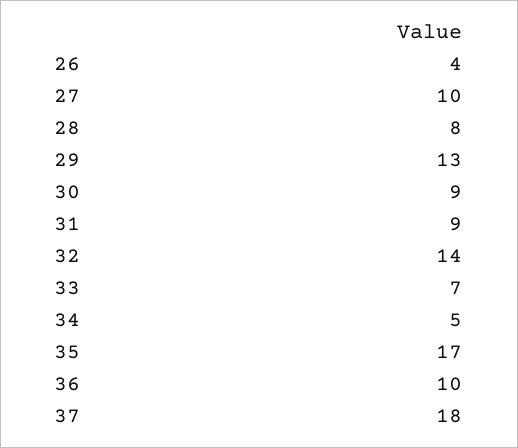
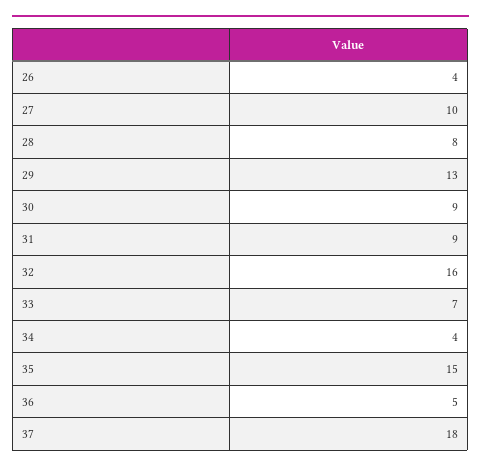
32: 14 -> 16
34: 5 -> 4
35: 17 -> 15
36: 10 -> 5

